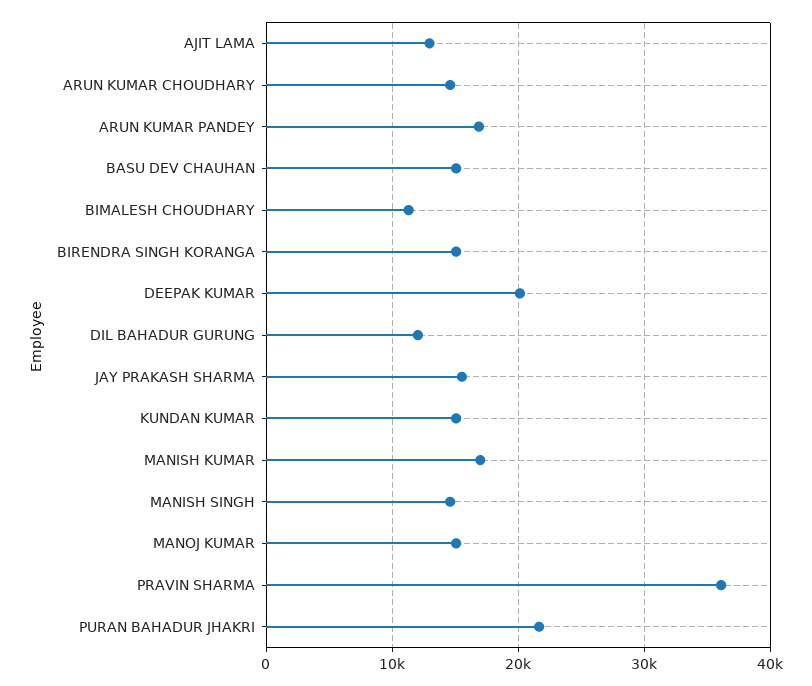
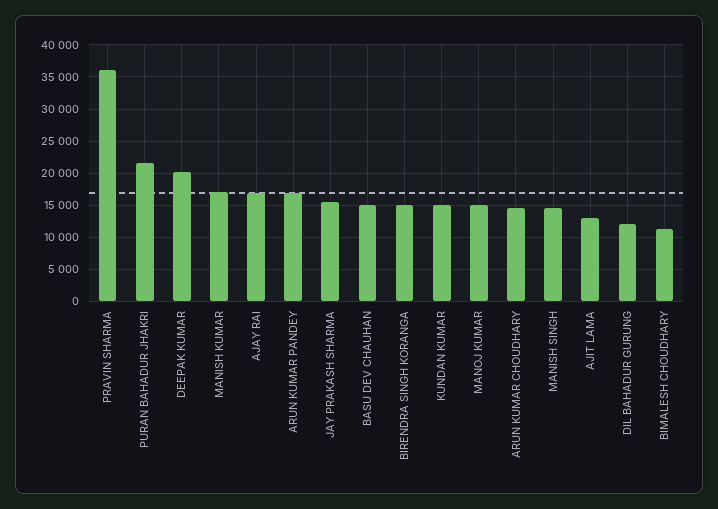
AJAY RAI: none -> 17000

